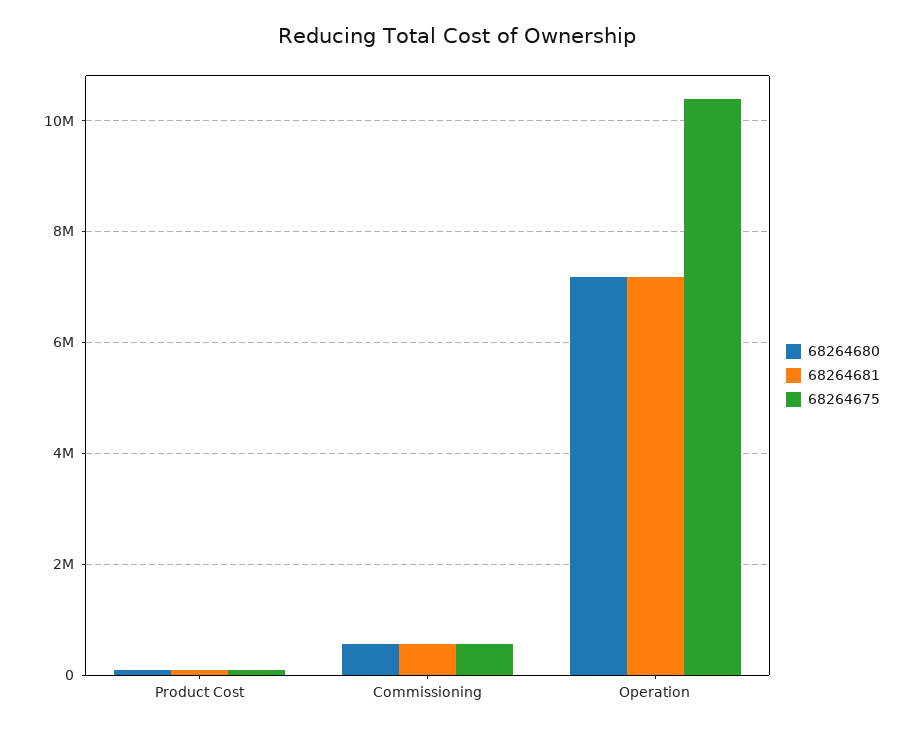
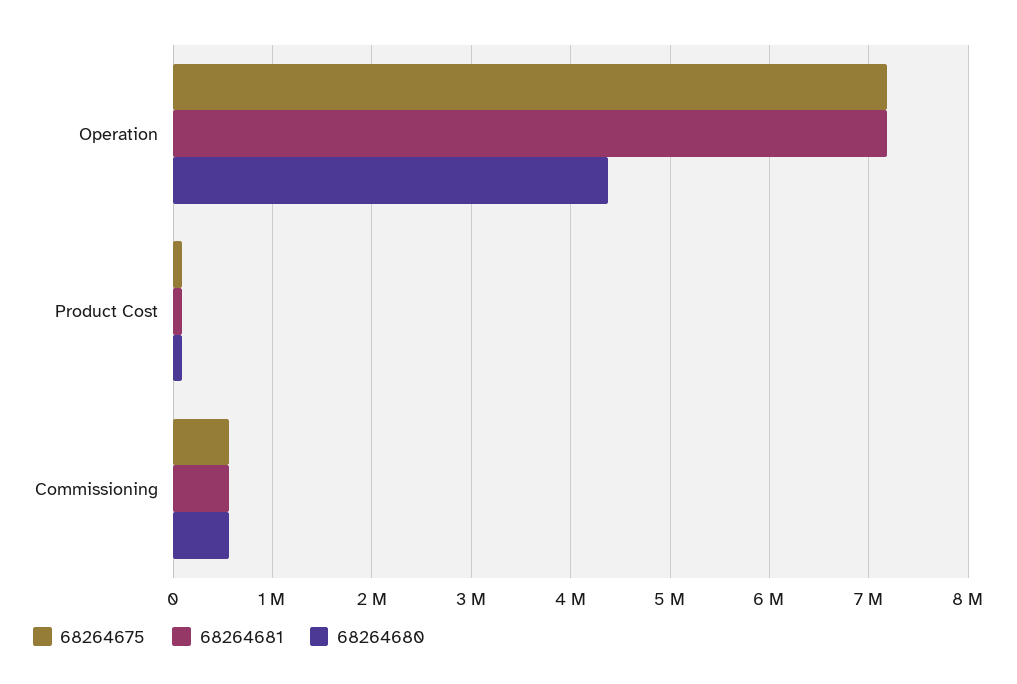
68264680, Operation: 7200000 -> 4400000
68264675, Operation: 10400000 -> 7200000

